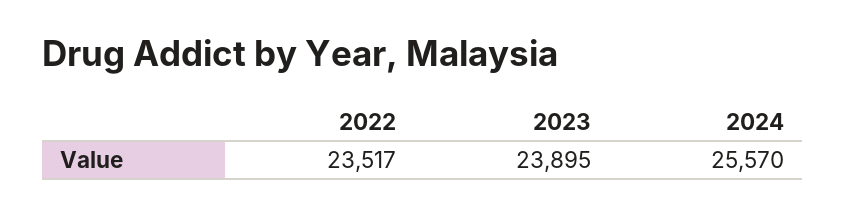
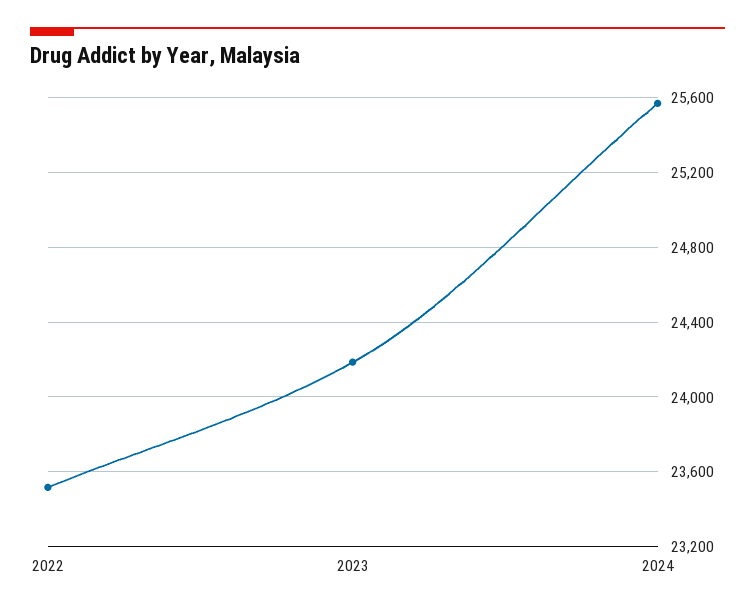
2023: 23895 -> 24200

